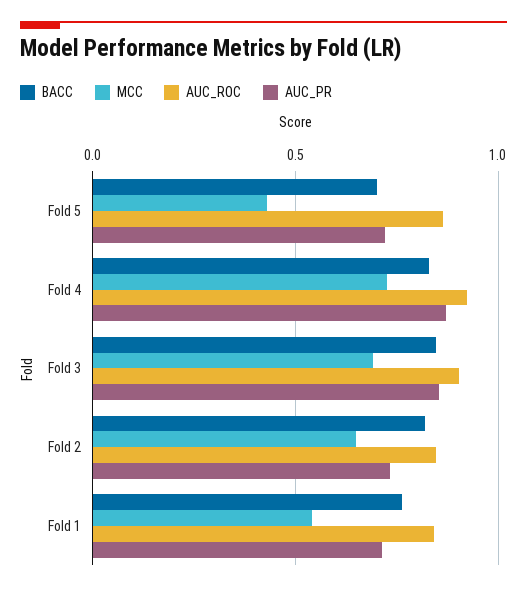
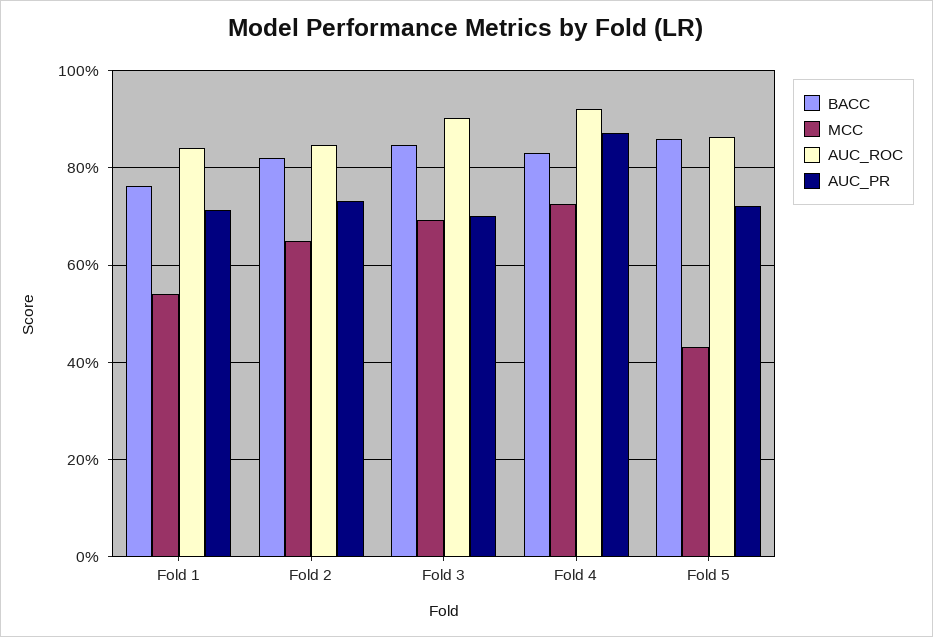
BACC, Fold 5: 0.7 -> 0.86
AUC_PR, Fold 3: 0.85 -> 0.7

